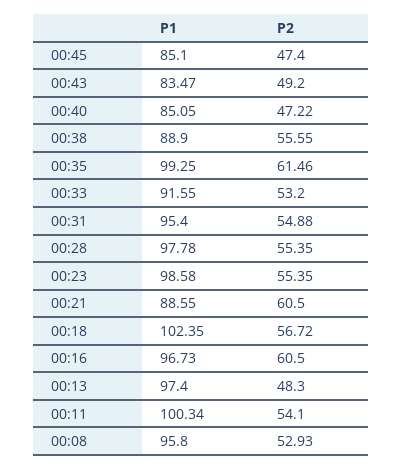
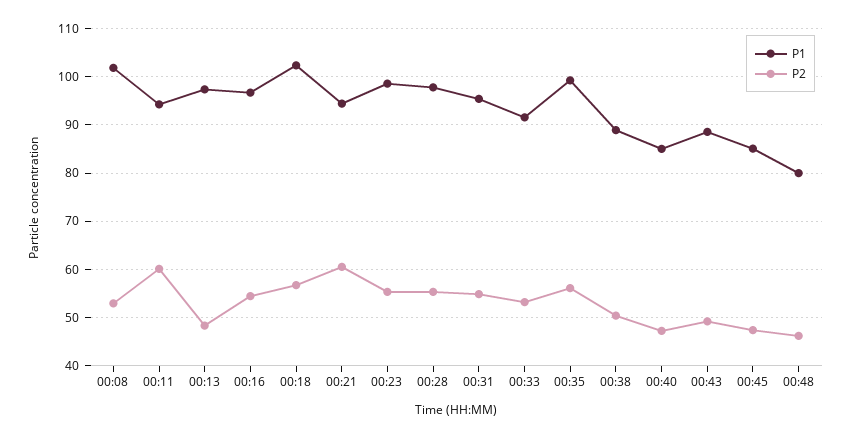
P1, 00:43: 83.47 -> 88
P2, 00:38: 55.55 -> 50
P2, 00:35: 61.46 -> 56
P1, 00:21: 88.55 -> 94
P2, 00:16: 60.5 -> 54
P1, 00:11: 100.34 -> 94
P2, 00:11: 54.1 -> 60
P1, 00:08: 95.8 -> 102
P1, 00:48: none -> 80
P2, 00:48: none -> 46

